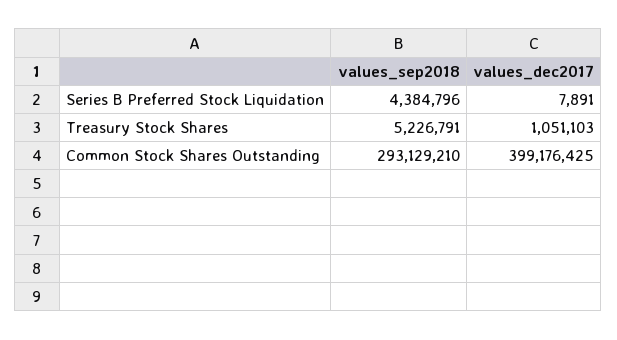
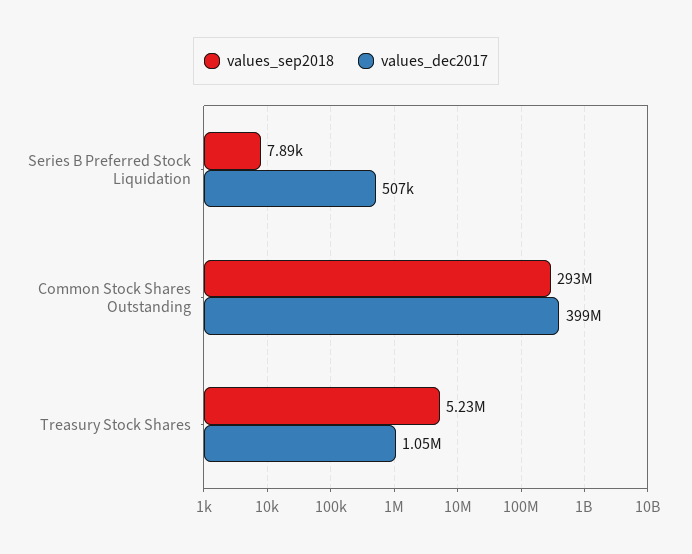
values_sep2018, Series B Preferred Stock Liquidation: 4384796 -> 7890
values_dec2017, Series B Preferred Stock Liquidation: 7891 -> 507000

